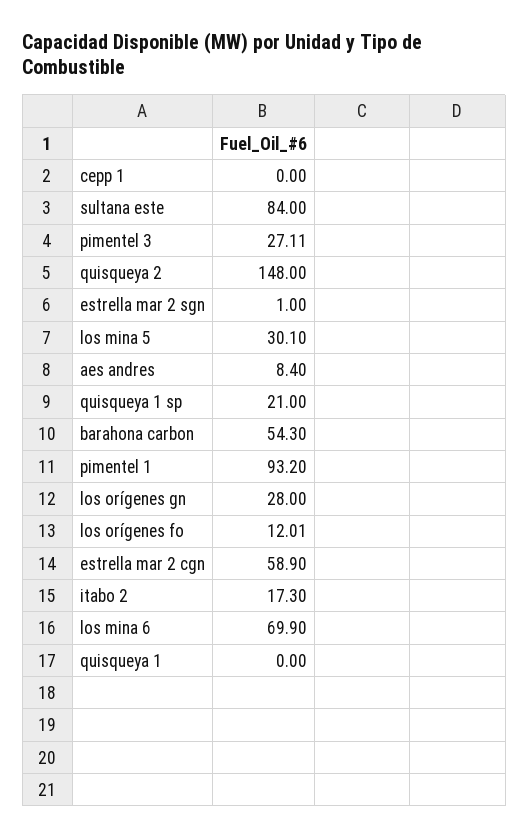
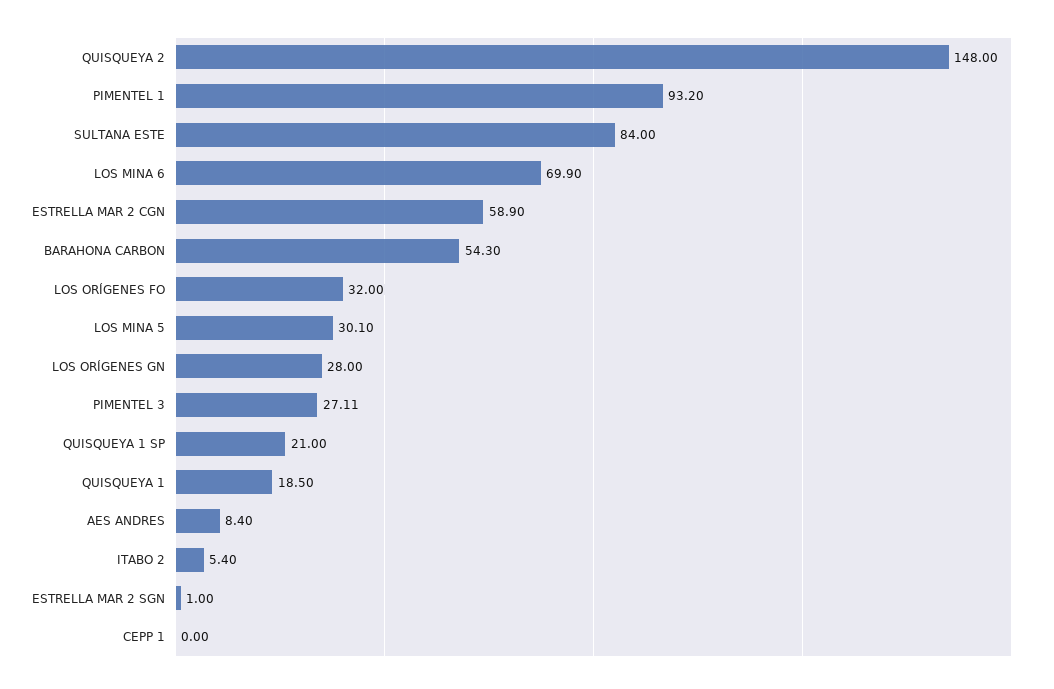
los orígenes fo: 12.01 -> 32
itabo 2: 17.3 -> 5.4
quisqueya 1: 0 -> 18.5

